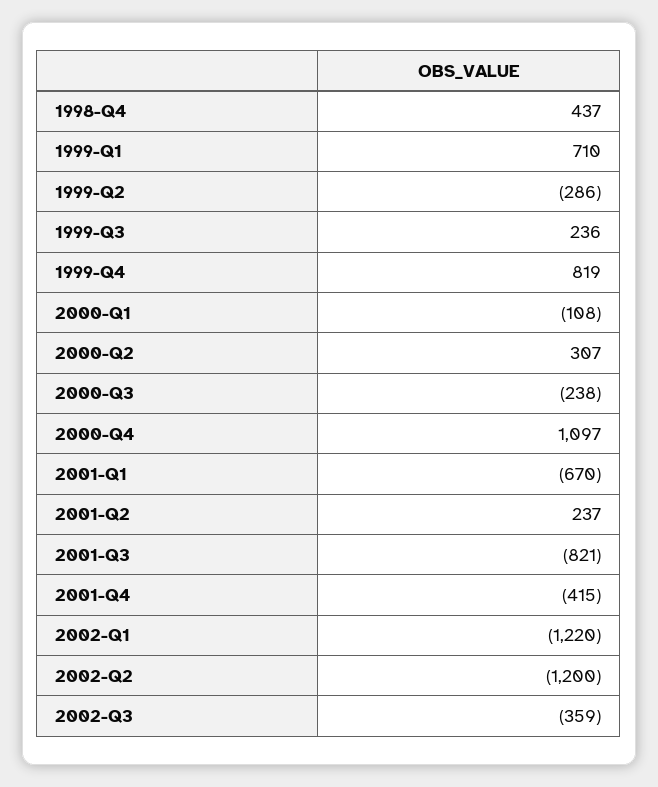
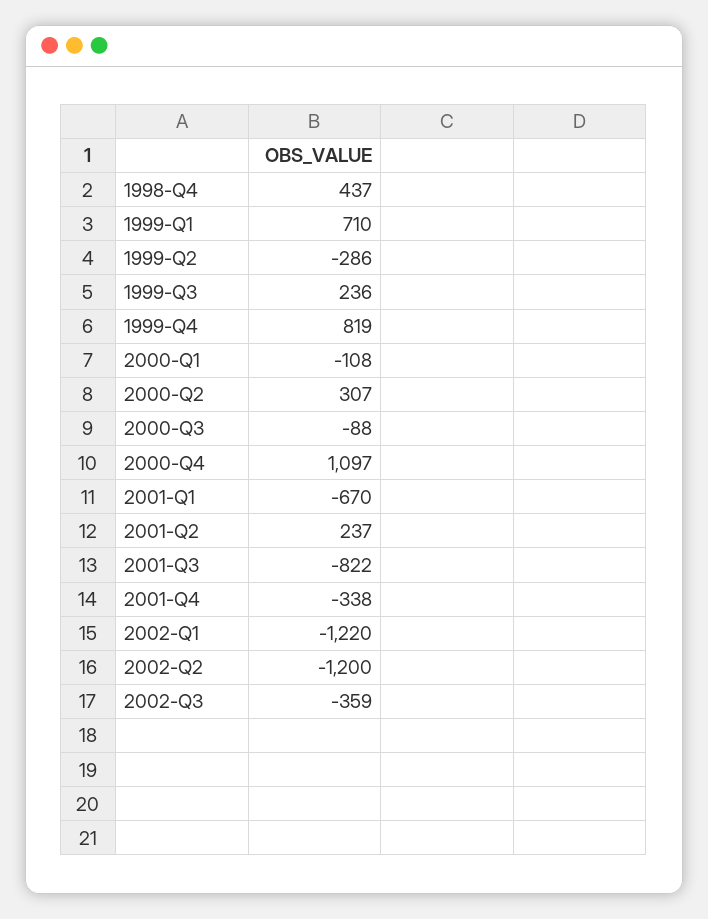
2000-Q3: -238 -> -88
2001-Q3: -821 -> -822
2001-Q4: -415 -> -338

